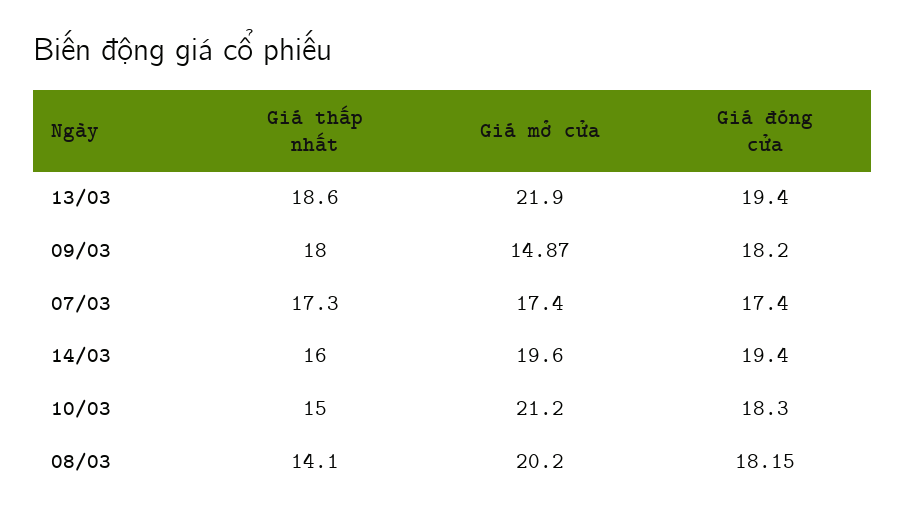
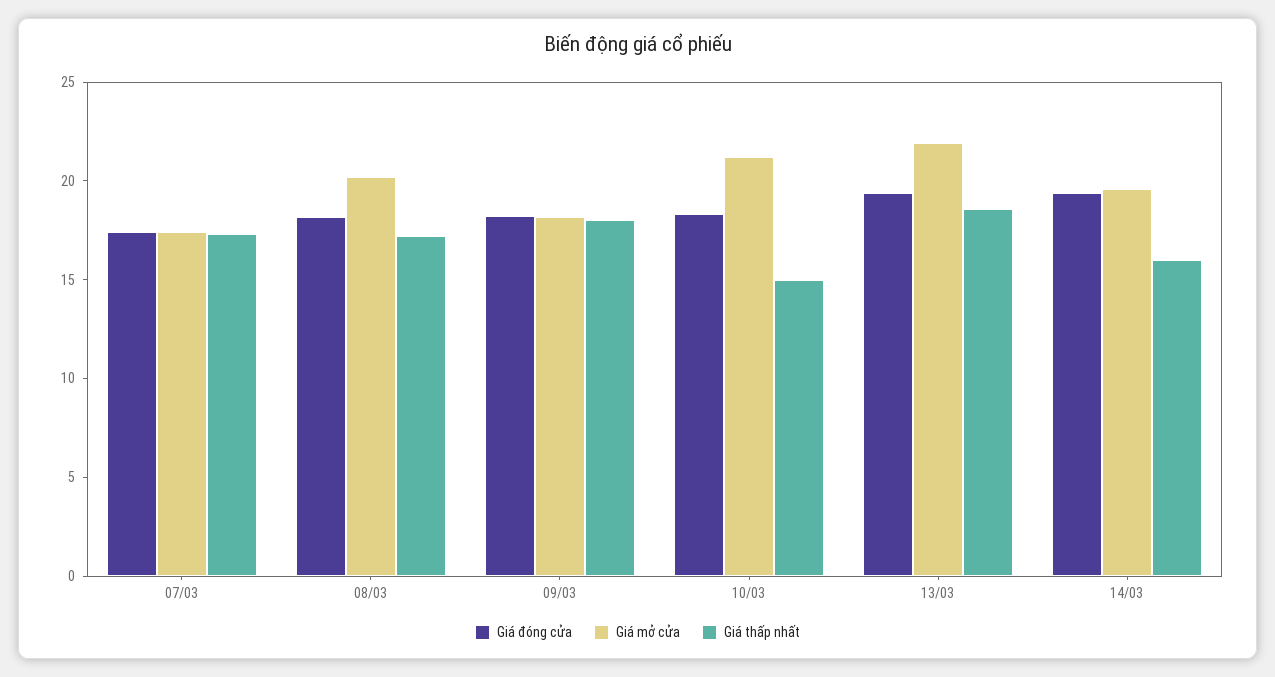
Giá mở cửa, 09/03: 14.87 -> 18
Giá thấp nhất, 08/03: 14.1 -> 17

